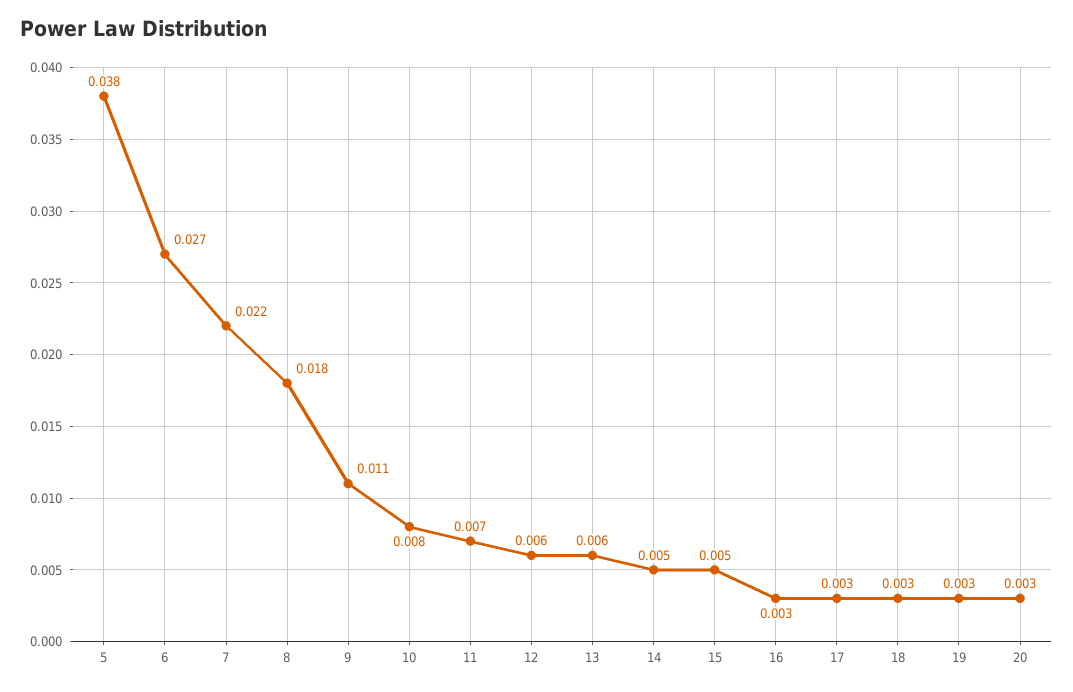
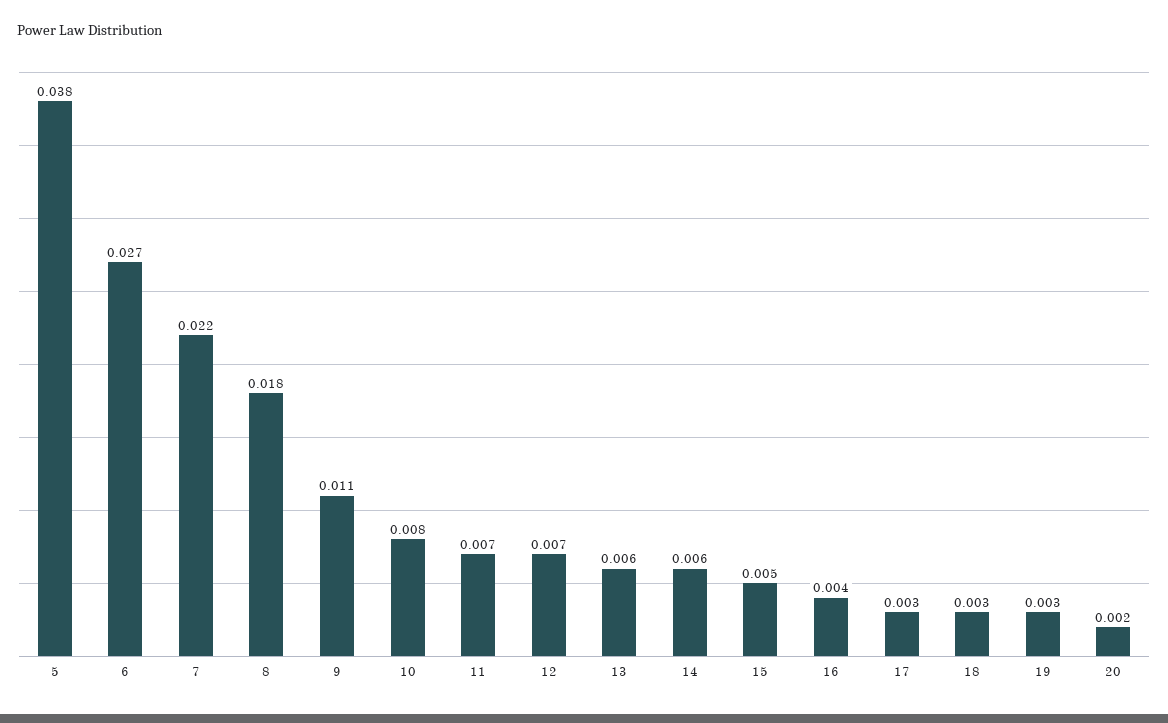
12: 0.006 -> 0.007
14: 0.005 -> 0.006
16: 0.003 -> 0.004
20: 0.003 -> 0.002

